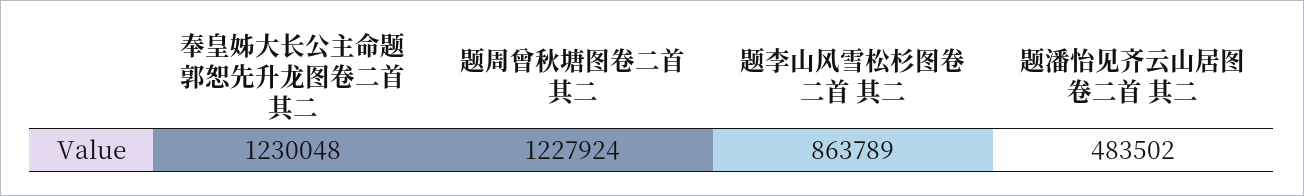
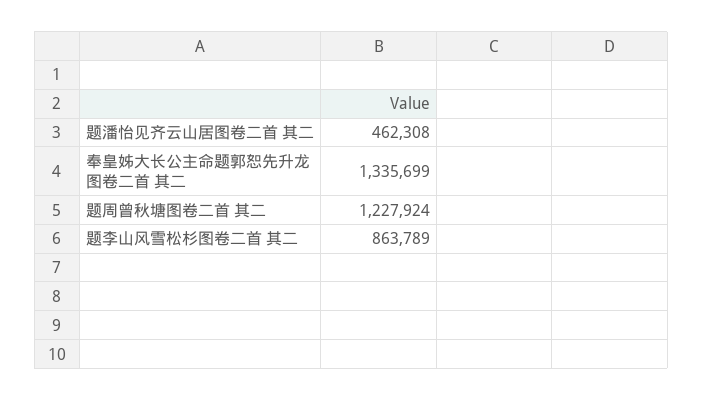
奉皇姊大长公主命题郭恕先升龙图卷二首 其二: 1230048 -> 1335699
题潘怡见齐云山居图卷二首 其二: 483502 -> 462308

